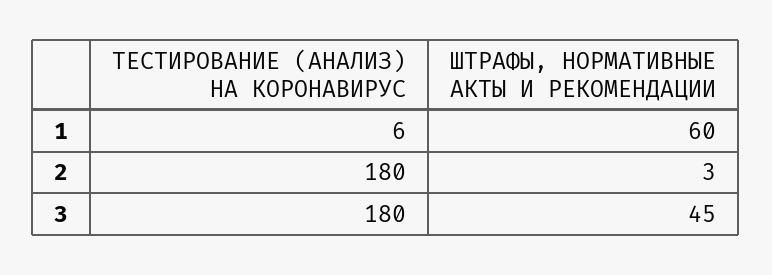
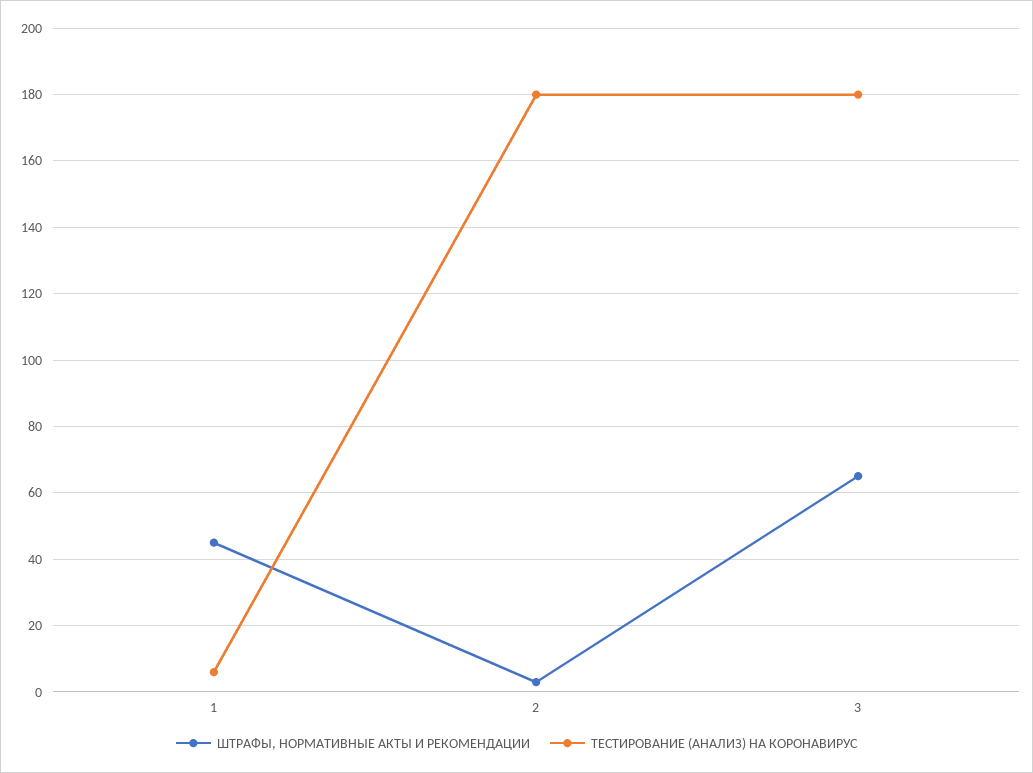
ШТРАФЫ, НОРМАТИВНЫЕ АКТЫ И РЕКОМЕНДАЦИИ, 1: 60 -> 45
ШТРАФЫ, НОРМАТИВНЫЕ АКТЫ И РЕКОМЕНДАЦИИ, 3: 45 -> 65

